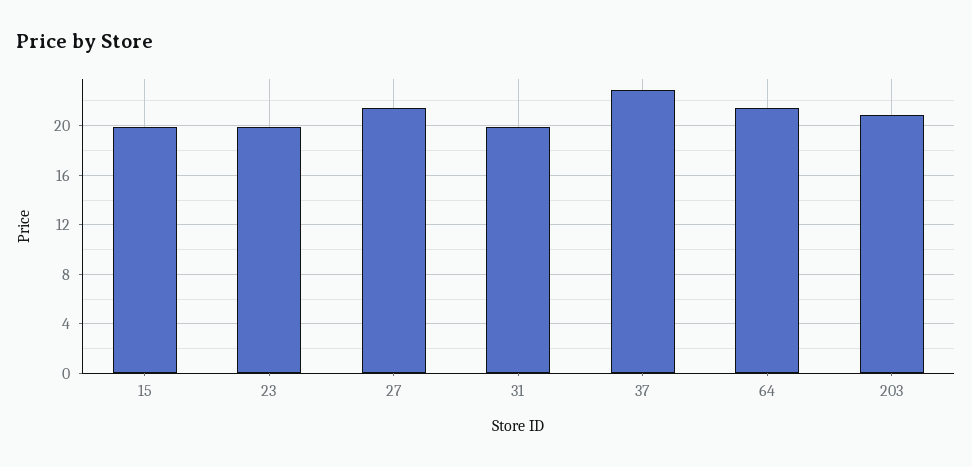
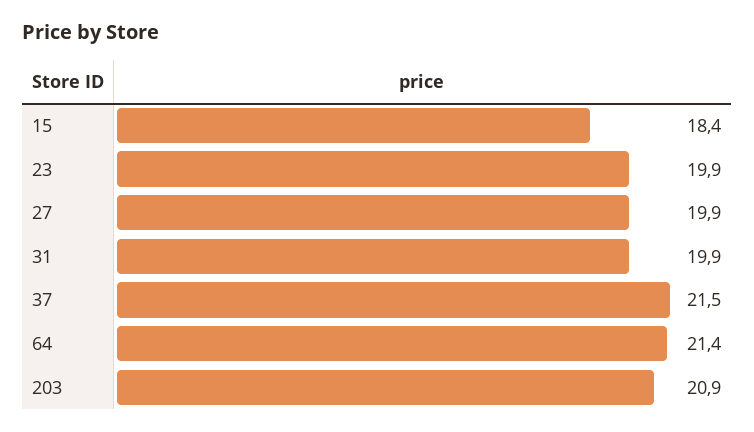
15: 20 -> 18.4
27: 21.5 -> 19.9
37: 23 -> 21.5

